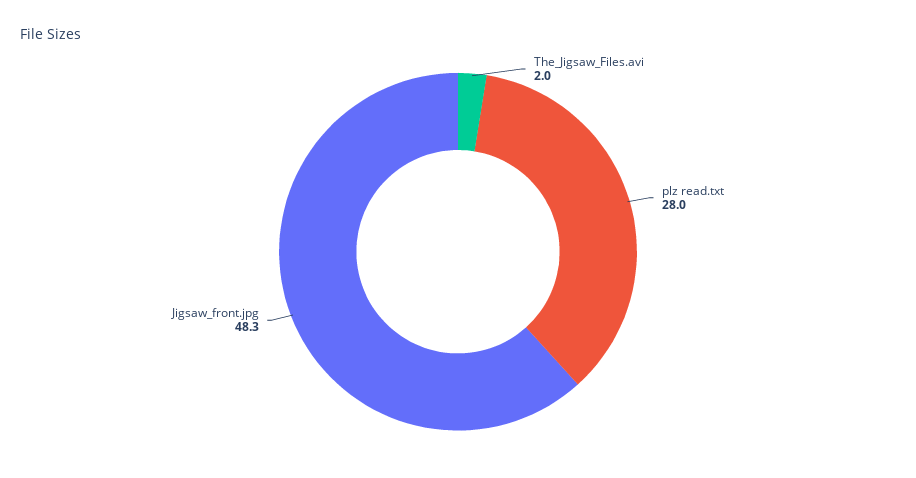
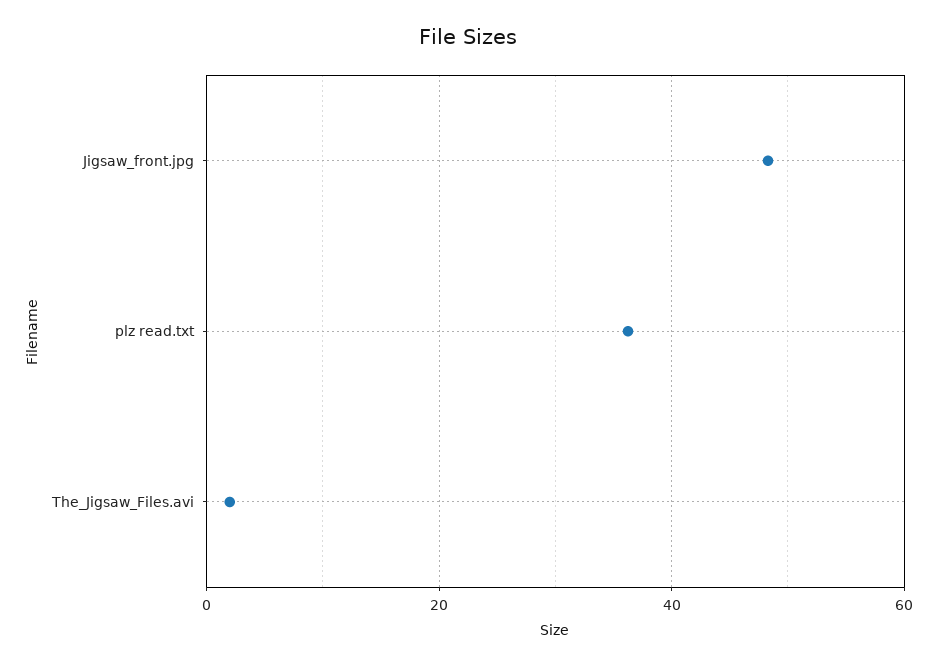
plz read.txt: 28 -> 36

